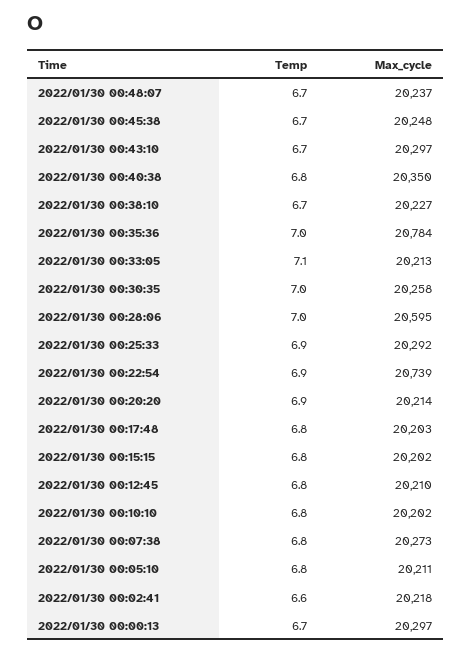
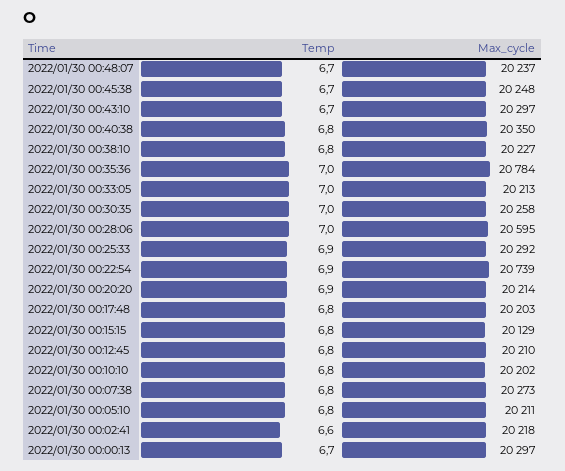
Temp, 2022/01/30 00:38:10: 6.7 -> 6.8
Temp, 2022/01/30 00:33:05: 7.1 -> 7
Max_cycle, 2022/01/30 00:15:15: 20202 -> 20129

